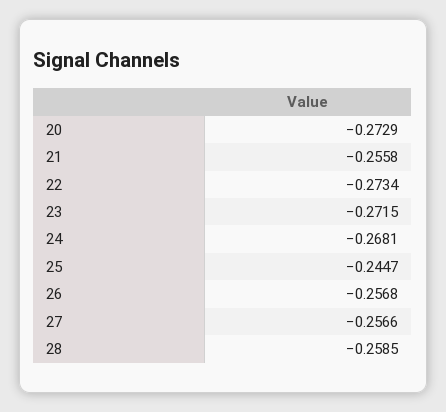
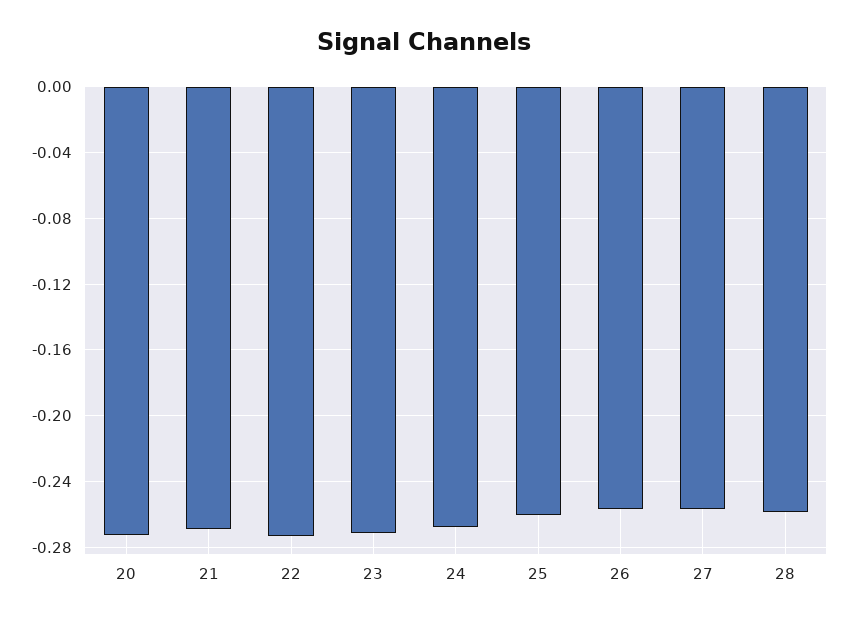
21: -0.2558 -> -0.27
25: -0.2447 -> -0.26

